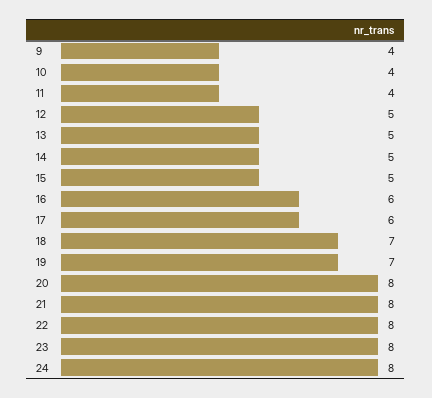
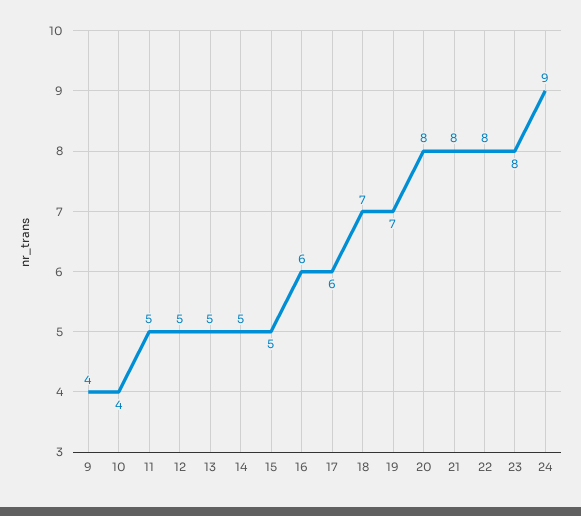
11: 4 -> 5
24: 8 -> 9

